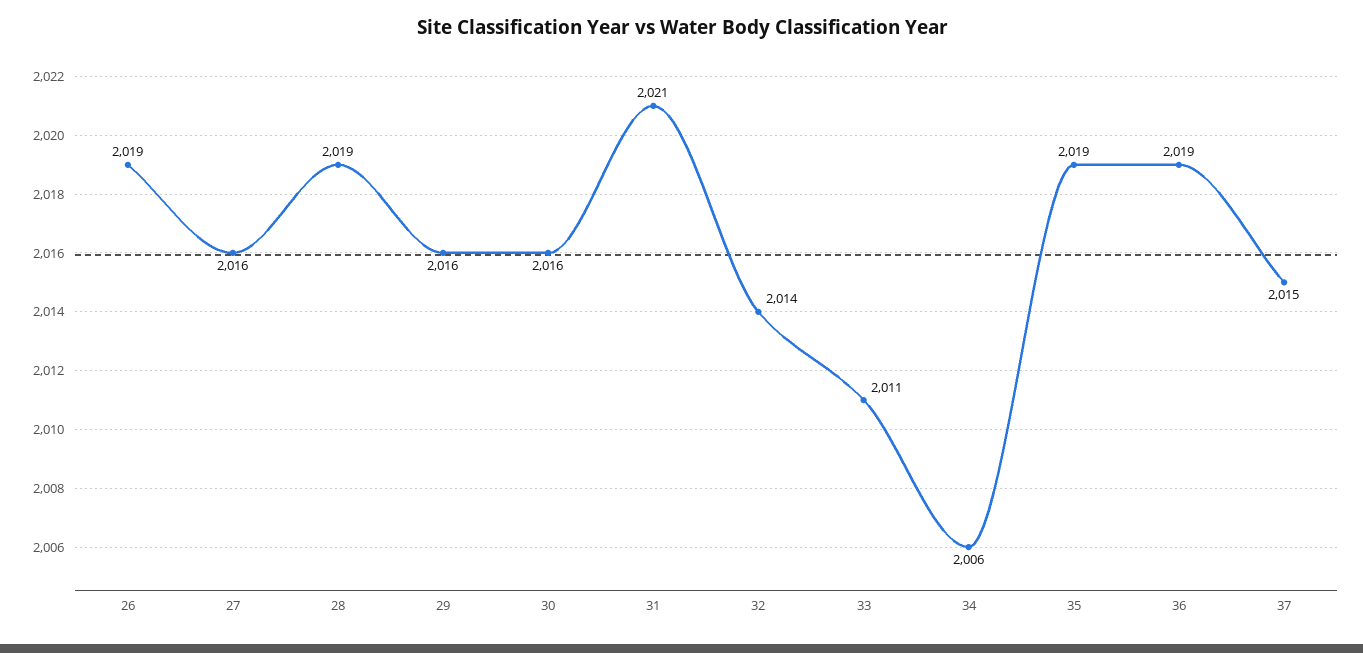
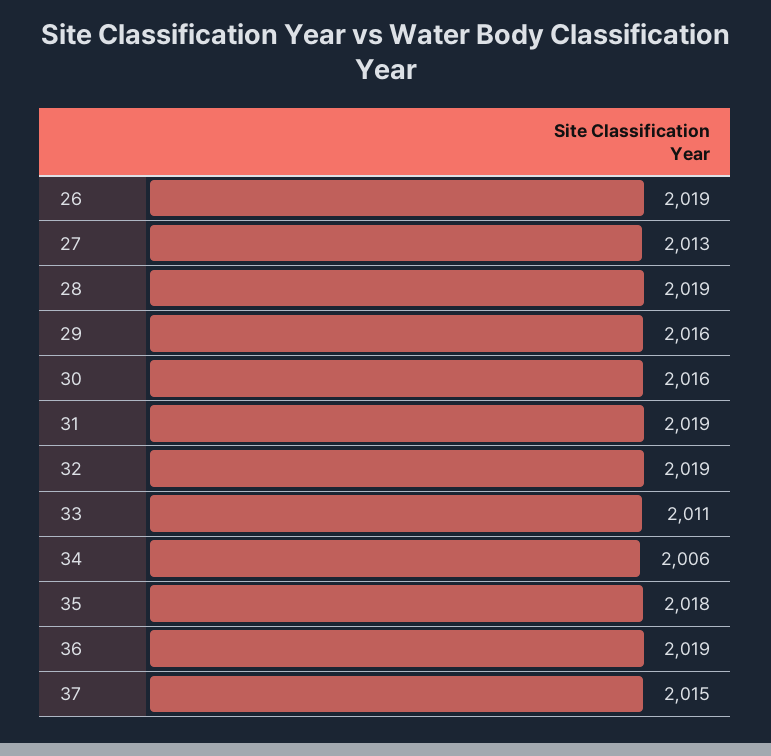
27: 2016 -> 2013
31: 2021 -> 2019
32: 2014 -> 2019
35: 2019 -> 2018

